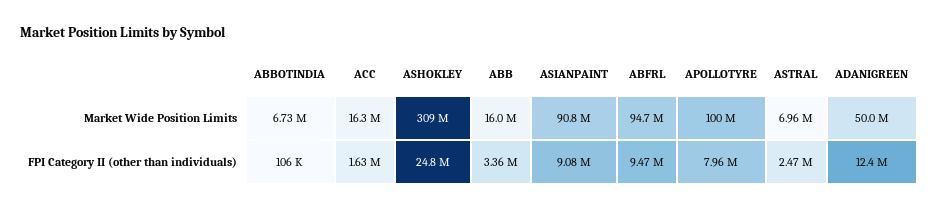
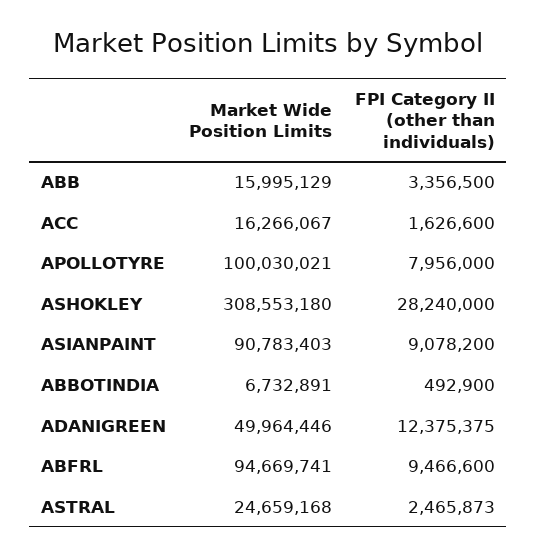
ASTRAL, Market Wide Position Limits: 6960000 -> 24659168
ABBOTINDIA, FPI Category II (other than individuals): 106000 -> 492900
ASHOKLEY, FPI Category II (other than individuals): 24800000 -> 28240000

